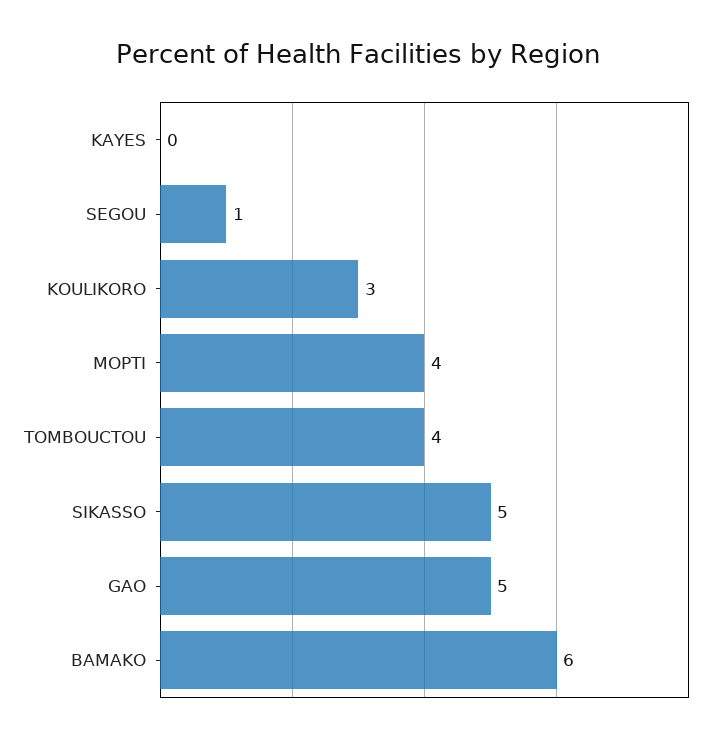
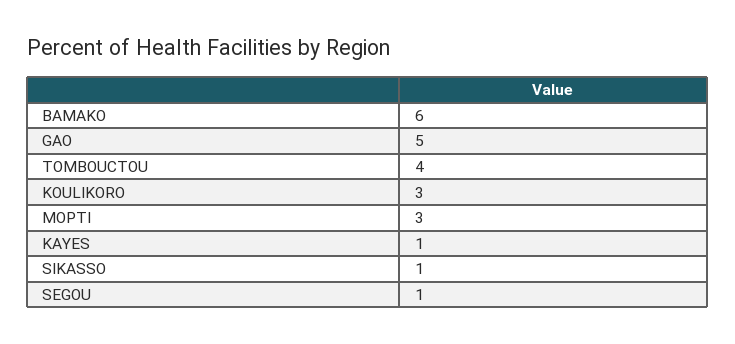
KAYES: 0 -> 1
MOPTI: 4 -> 3
SIKASSO: 5 -> 1

